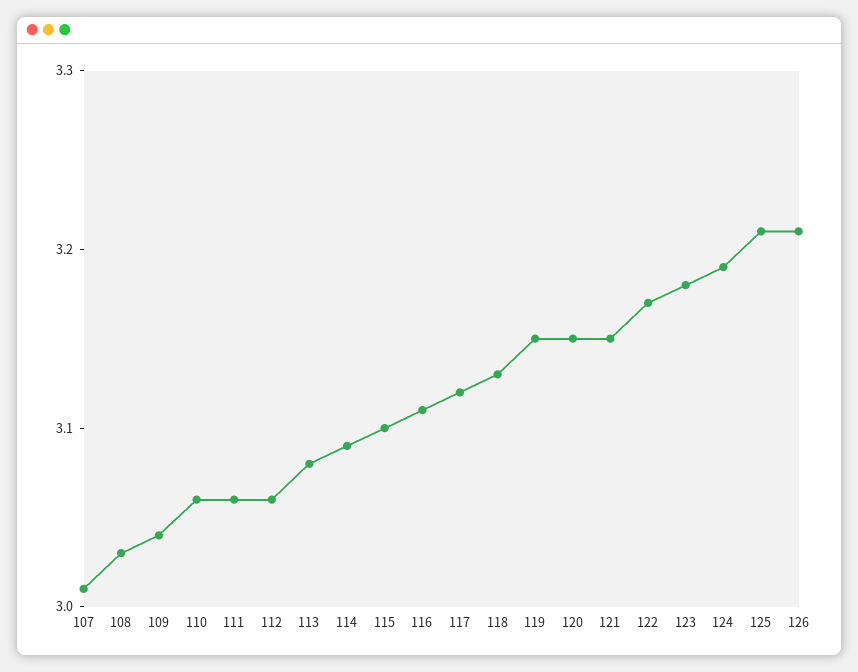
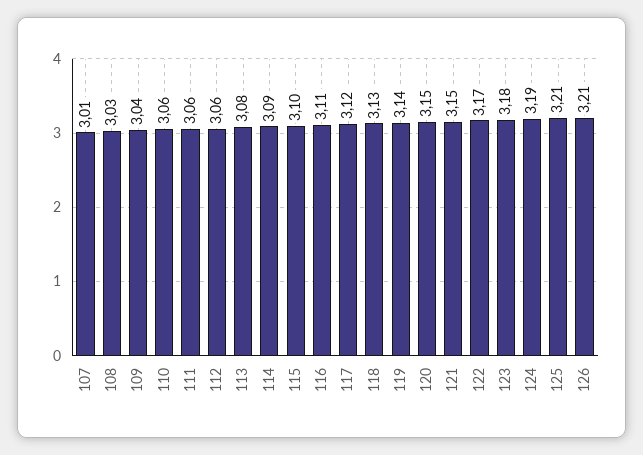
119: 3.15 -> 3.14

